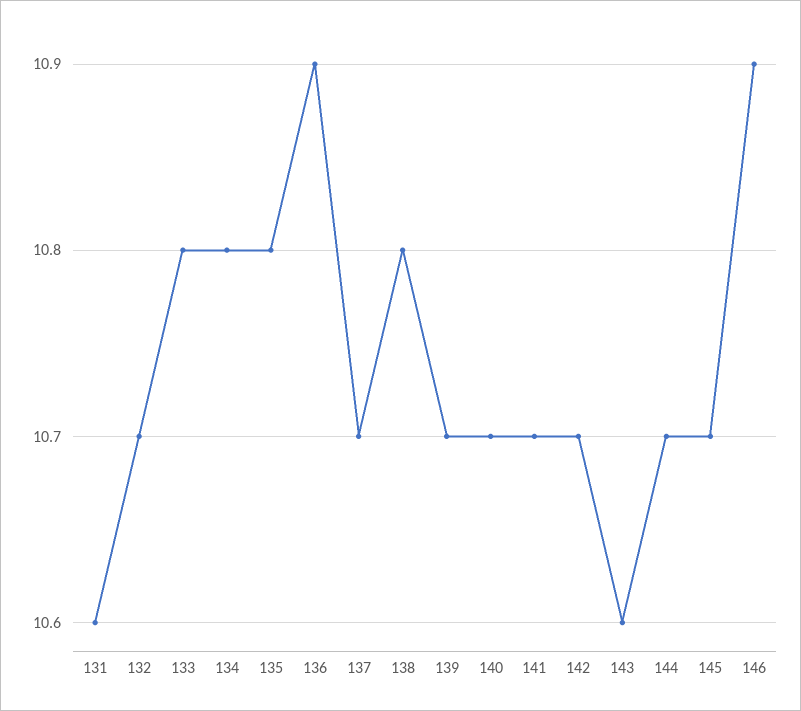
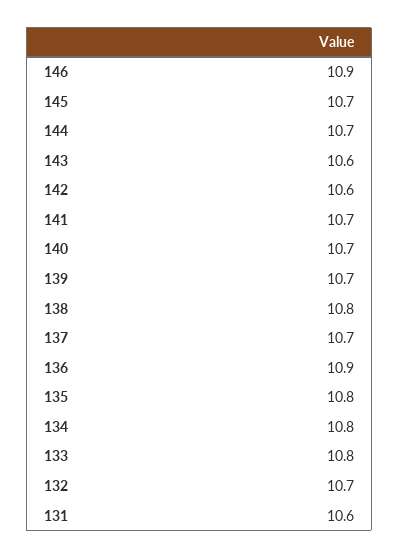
142: 10.7 -> 10.6

